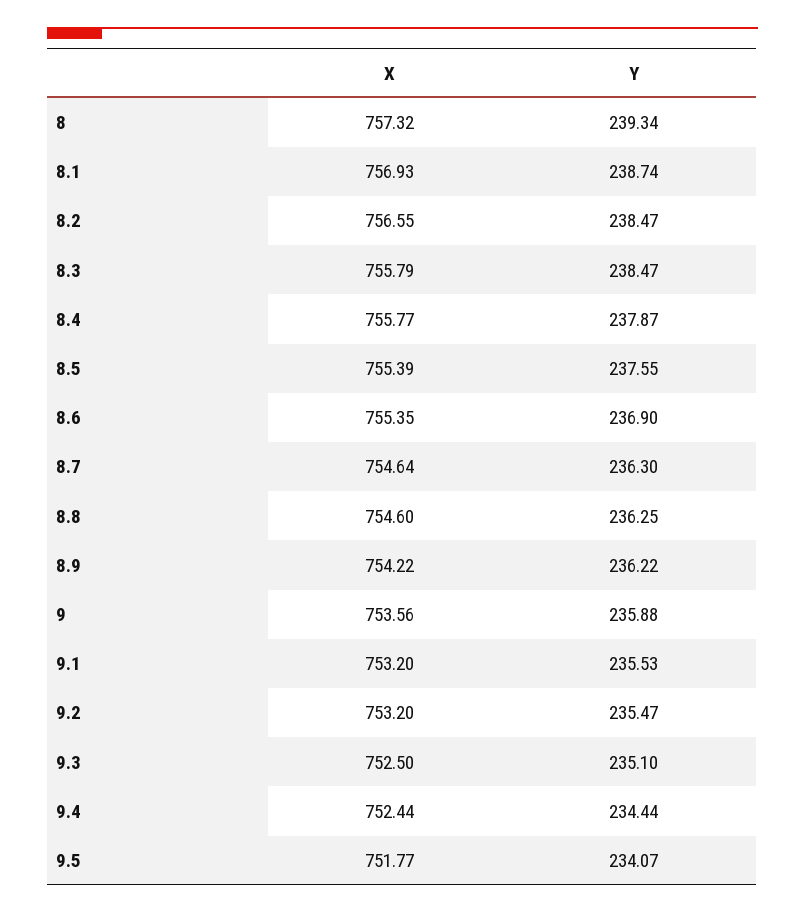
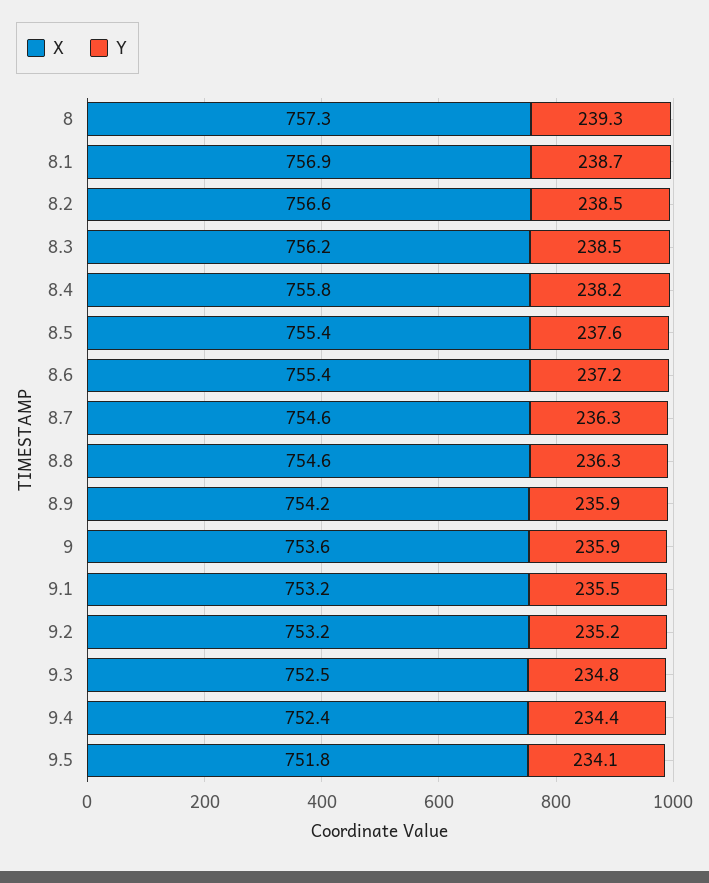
X, 8.3: 755.79 -> 756.2
Y, 8.4: 237.87 -> 238.2
Y, 8.6: 236.9 -> 237.2
Y, 8.9: 236.22 -> 235.9
Y, 9.2: 235.47 -> 235.2
Y, 9.3: 235.1 -> 234.8

